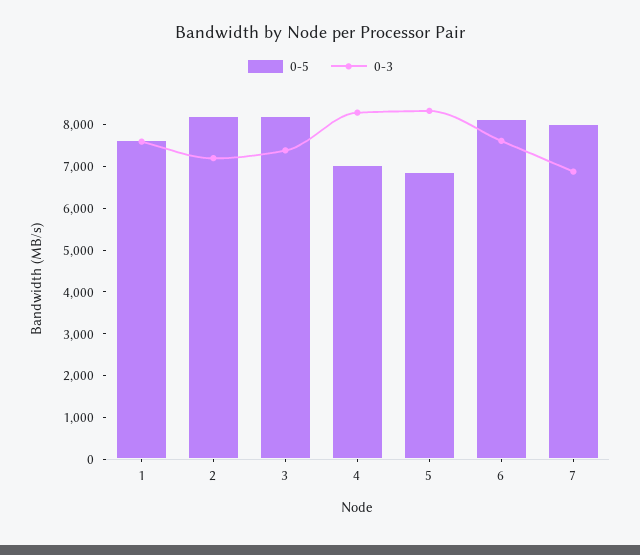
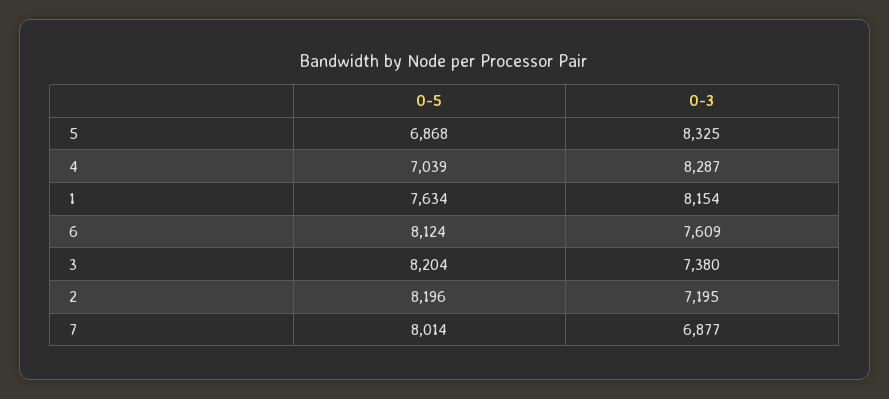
0-3, 1: 7600 -> 8154

